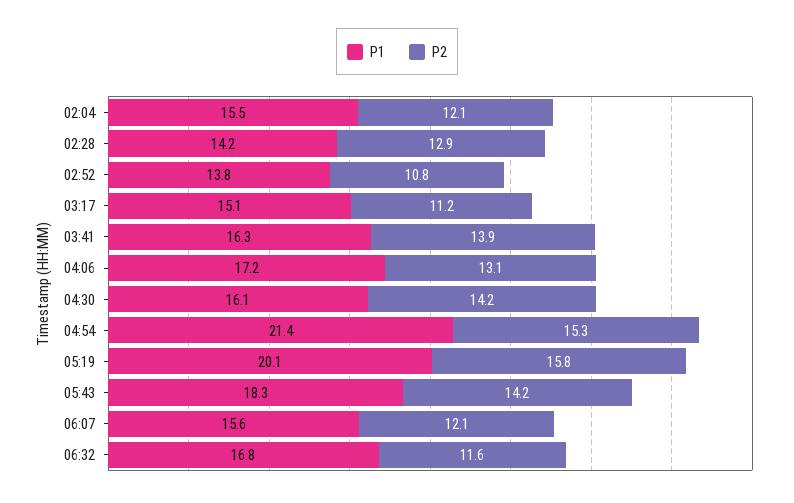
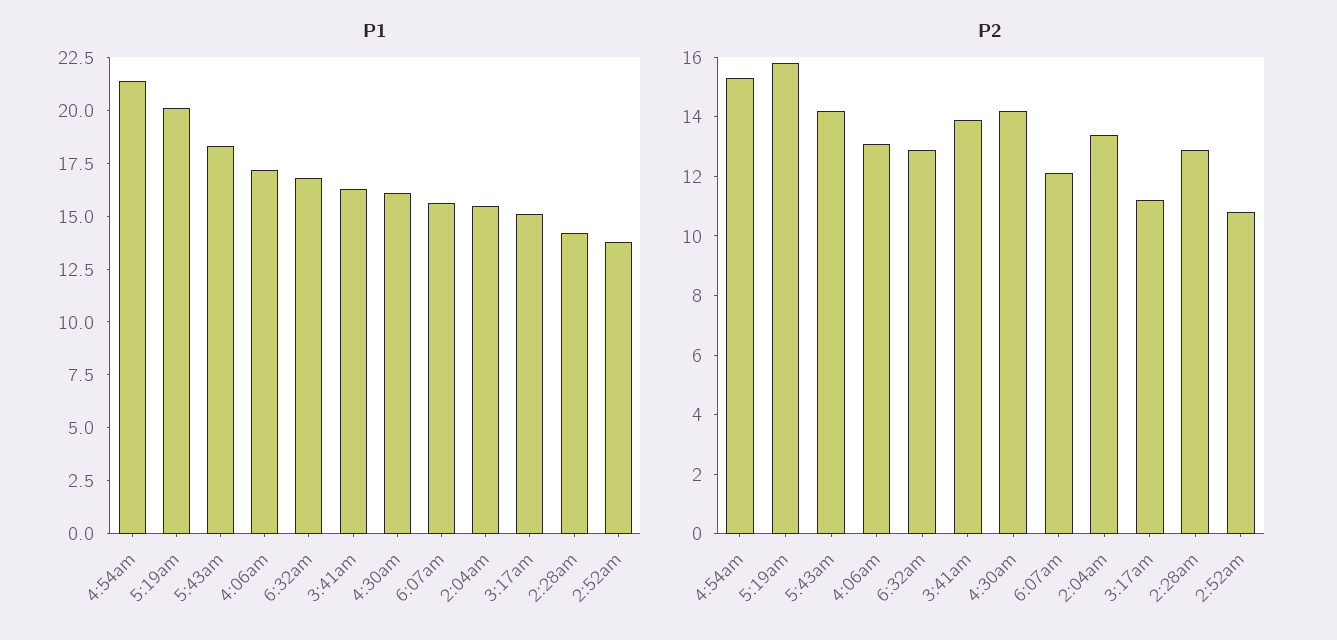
P2, 02:04: 12.1 -> 13.5
P2, 06:32: 11.6 -> 13

